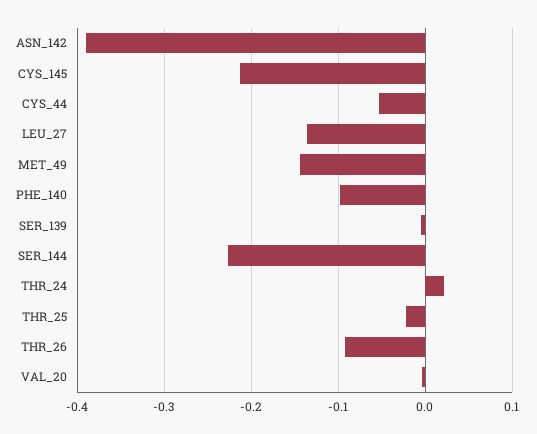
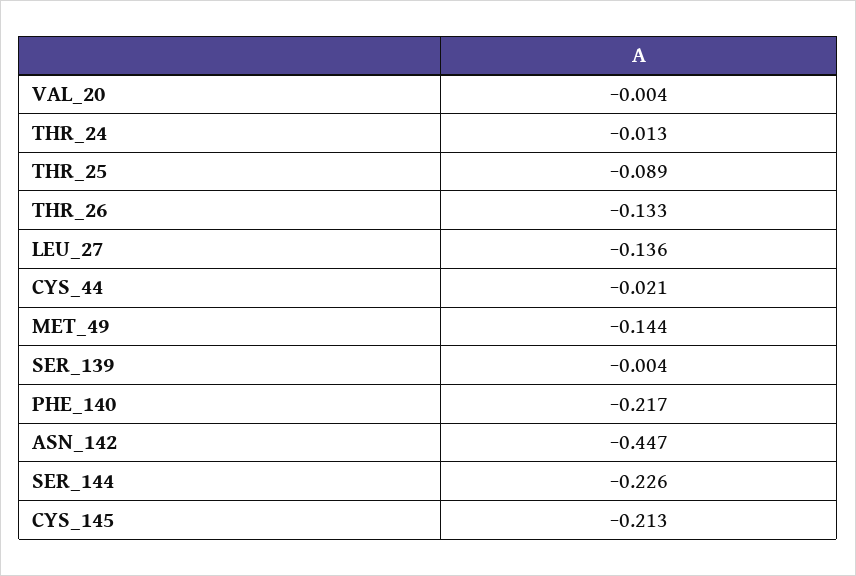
ASN_142: -0.39 -> -0.447
CYS_44: -0.05 -> -0.021
PHE_140: -0.1 -> -0.217
THR_24: 0.02 -> -0.013
THR_25: -0.02 -> -0.089
THR_26: -0.09 -> -0.133

